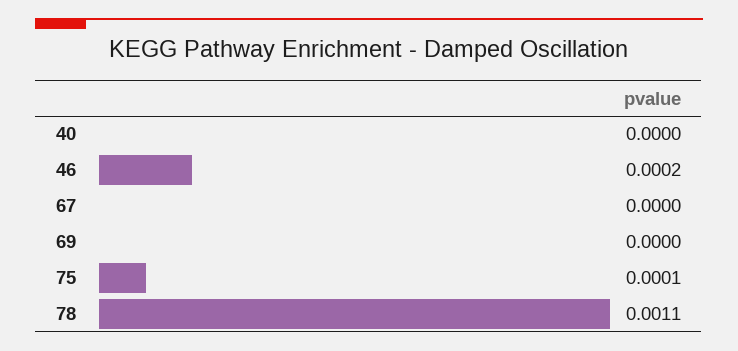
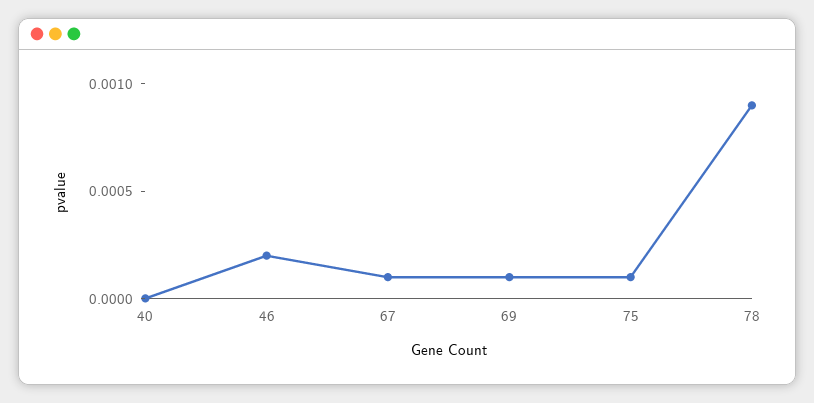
67: 0 -> 0.0001
69: 0 -> 0.0001
78: 0.0011 -> 0.0009

